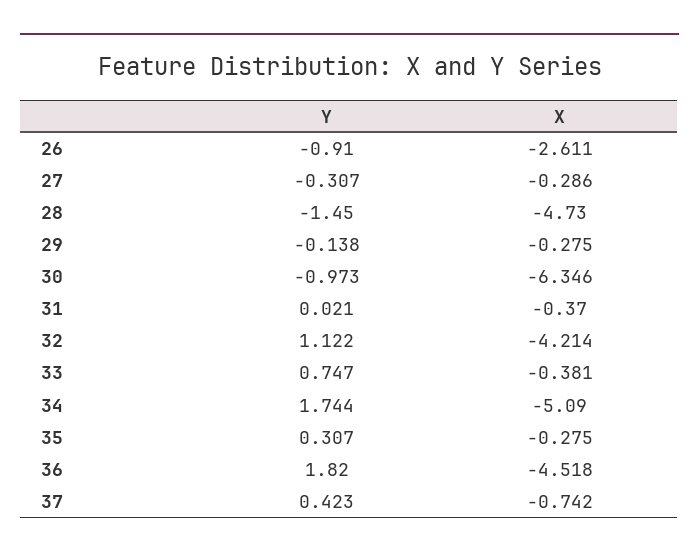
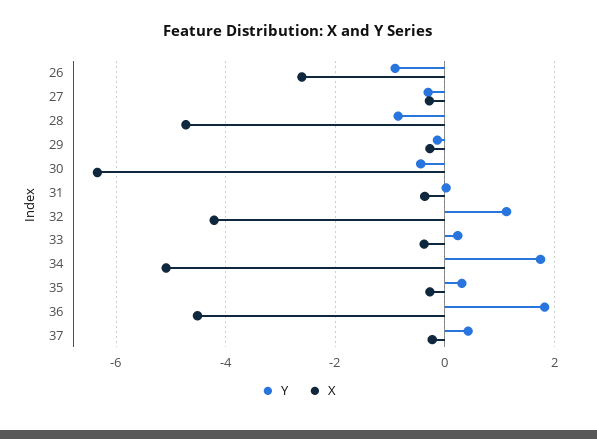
Y, 28: -1.45 -> -0.8
Y, 30: -0.973 -> -0.4
Y, 33: 0.747 -> 0.2
X, 37: -0.742 -> -0.2

